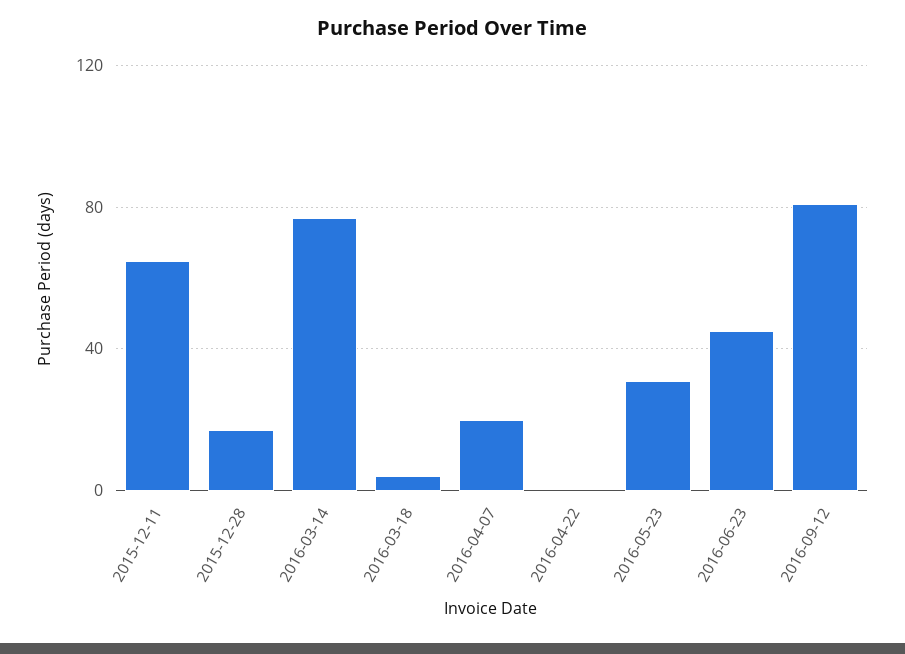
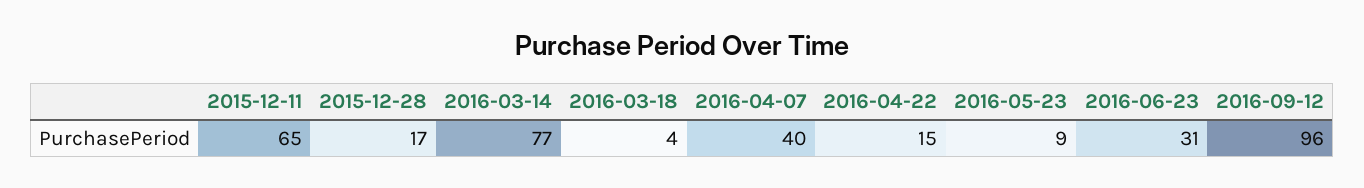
2016-04-07: 20 -> 40
2016-04-22: 0 -> 15
2016-05-23: 30 -> 9
2016-06-23: 45 -> 31
2016-09-12: 80 -> 96

